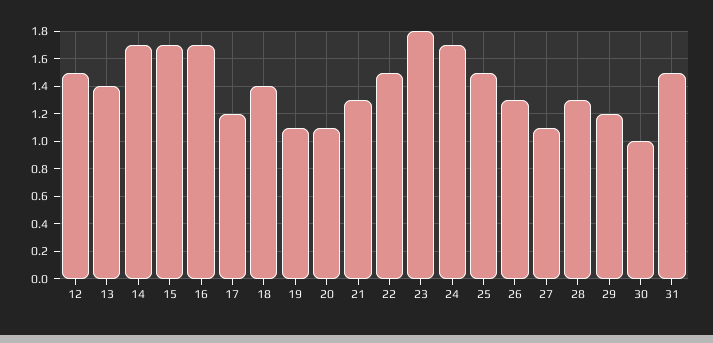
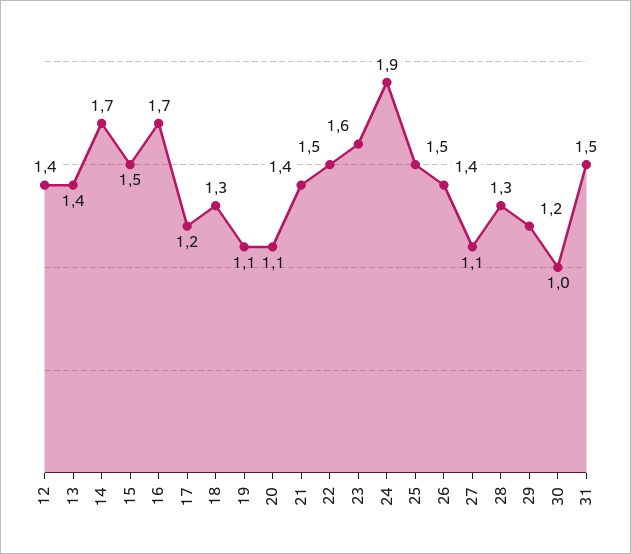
12: 1.5 -> 1.4
15: 1.7 -> 1.5
18: 1.4 -> 1.3
21: 1.3 -> 1.4
23: 1.8 -> 1.6
24: 1.7 -> 1.9
26: 1.3 -> 1.4

